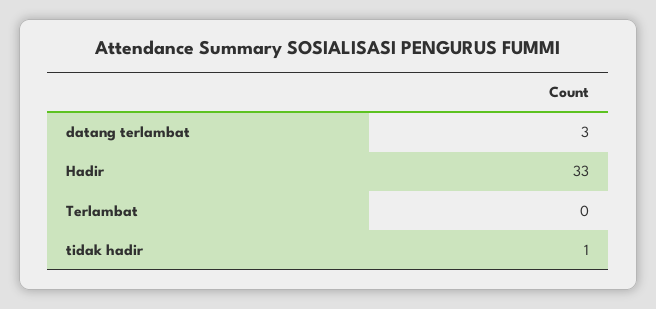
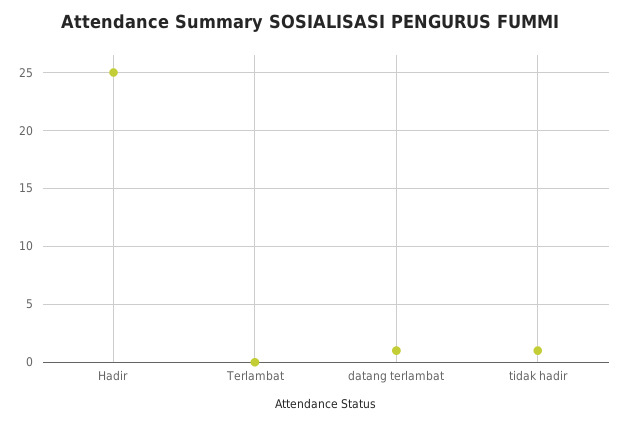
datang terlambat: 3 -> 1
Hadir: 33 -> 25

